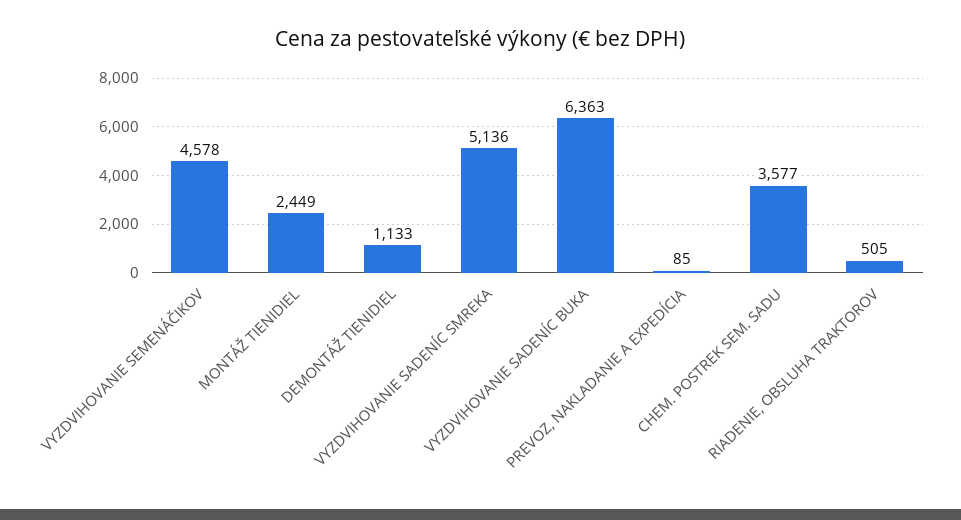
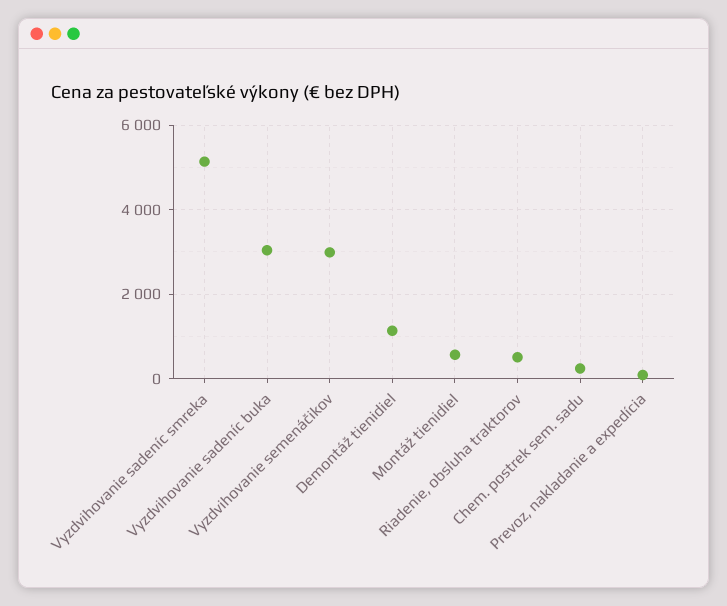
VYZDVIHOVANIE SEMENÁČIKOV: 4578 -> 3000
MONTÁŽ TIENIDIEL: 2449 -> 600
VYZDVIHOVANIE SADENÍC BUKA: 6363 -> 3000
CHEM. POSTREK SEM. SADU: 3577 -> 200

